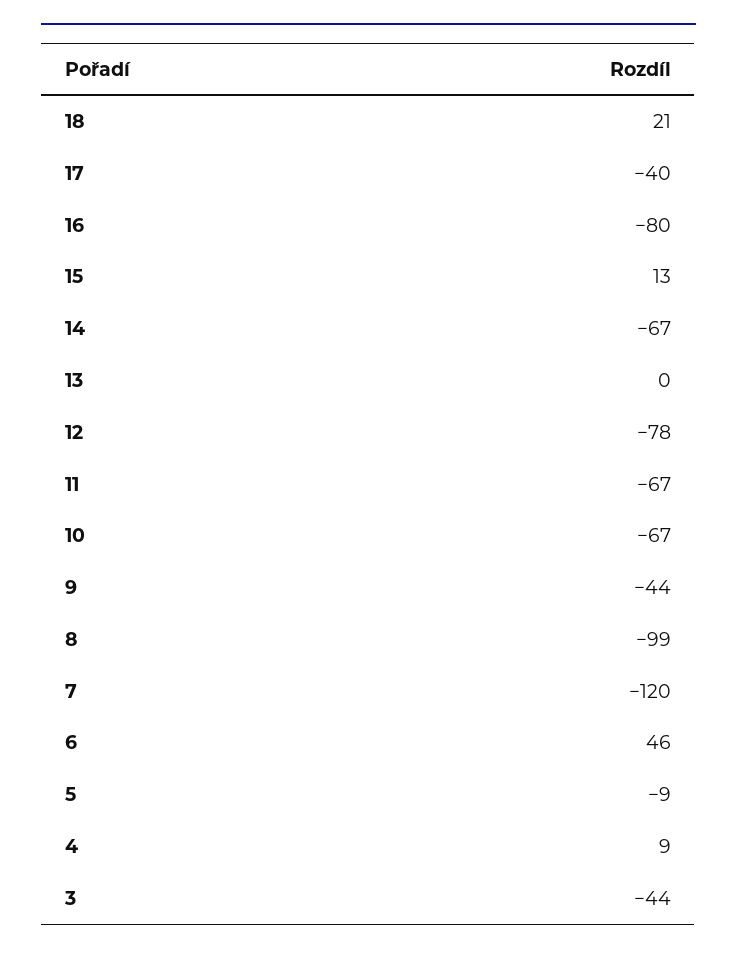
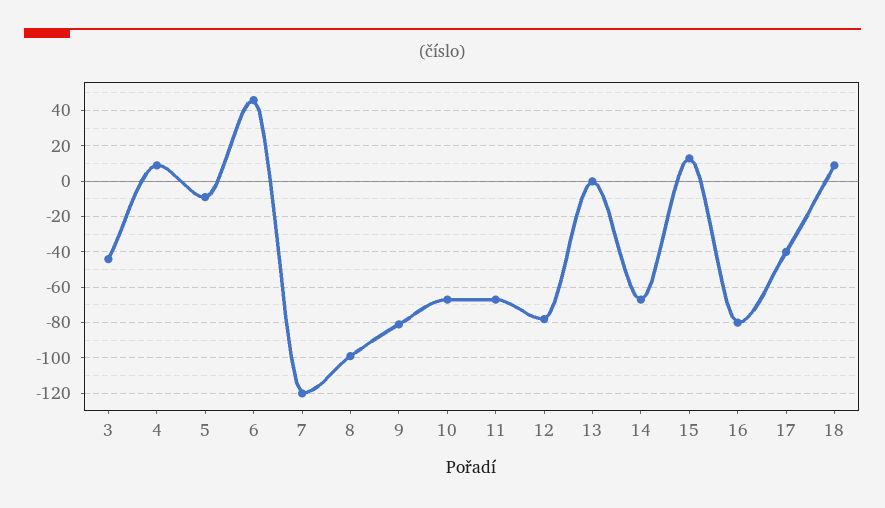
18: 21 -> 10
9: -44 -> -80

